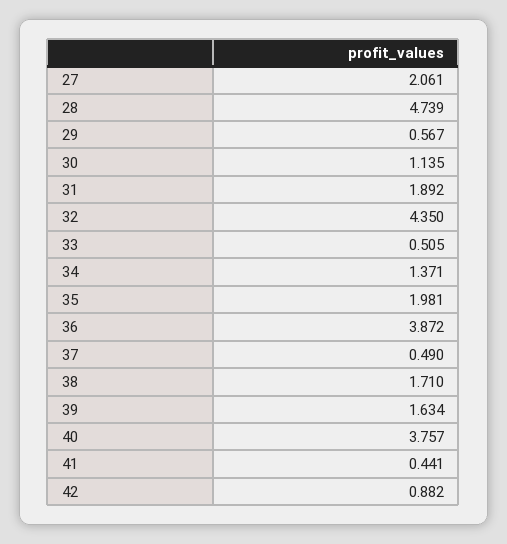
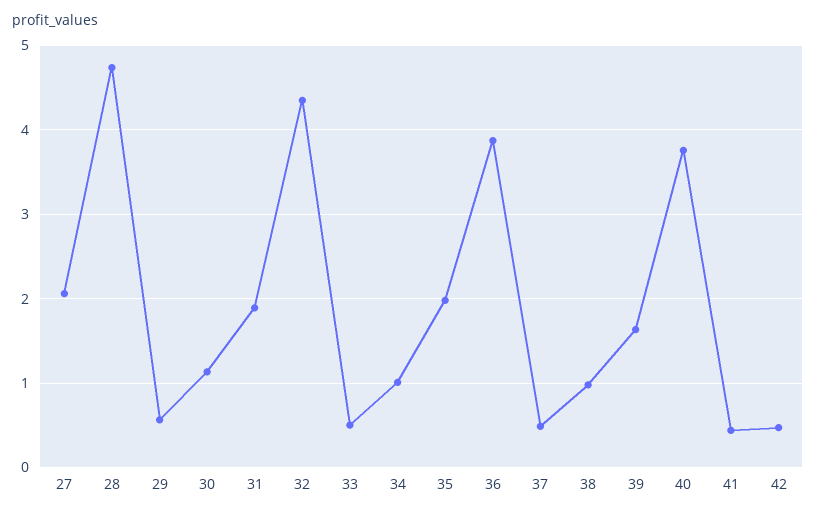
34: 1.371 -> 1
38: 1.71 -> 1
42: 0.882 -> 0.5

